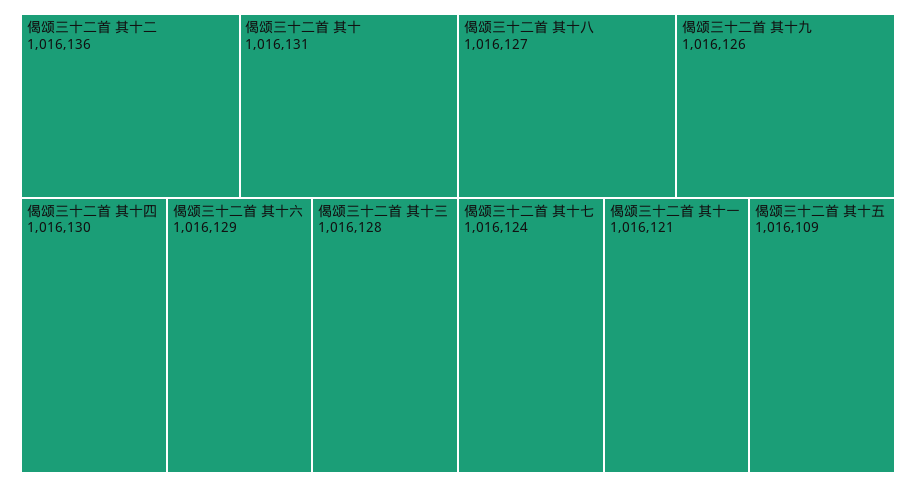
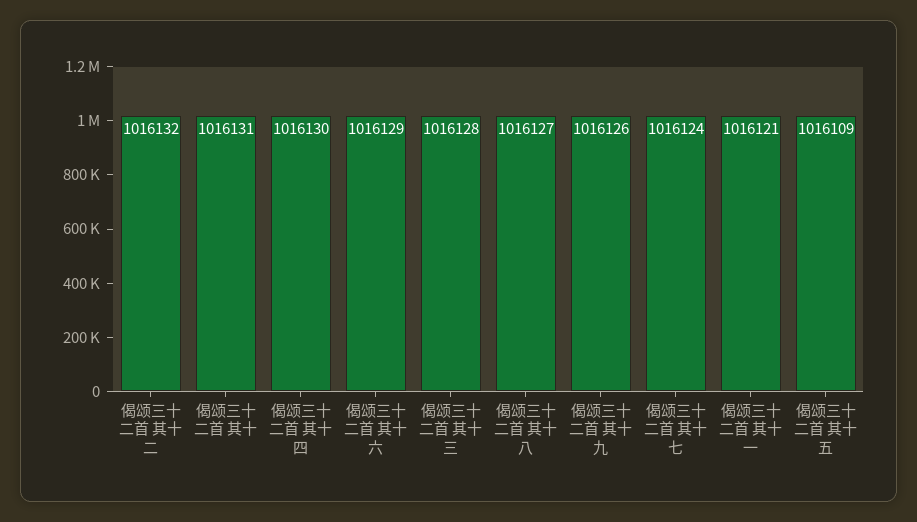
偈颂三十二首 其十二: 1016136 -> 1016132

